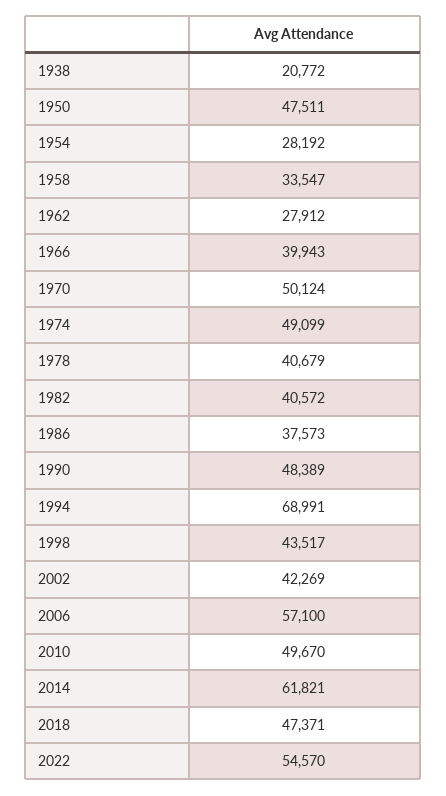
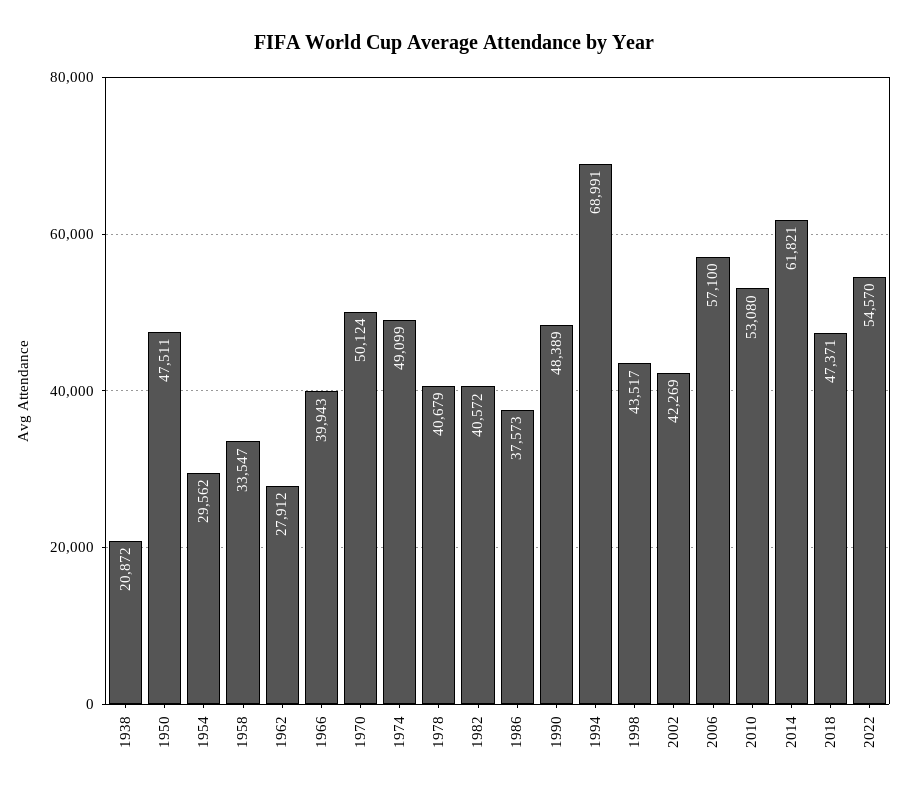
1938: 20772 -> 20872
1954: 28192 -> 29562
2010: 49670 -> 53080

